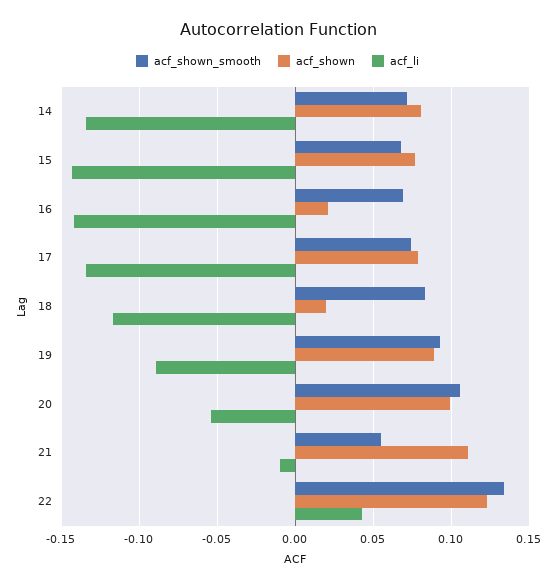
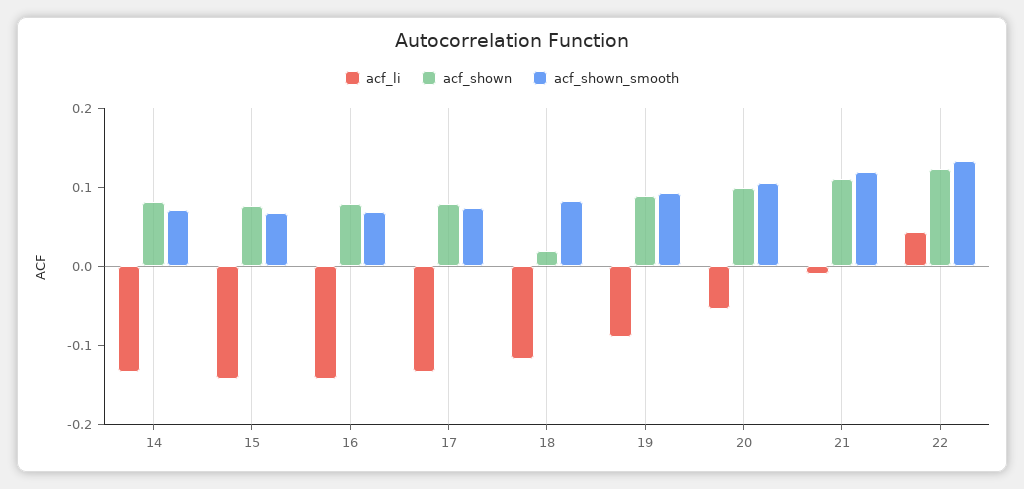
acf_shown, 16: 0.02 -> 0.08
acf_shown_smooth, 21: 0.055 -> 0.12

